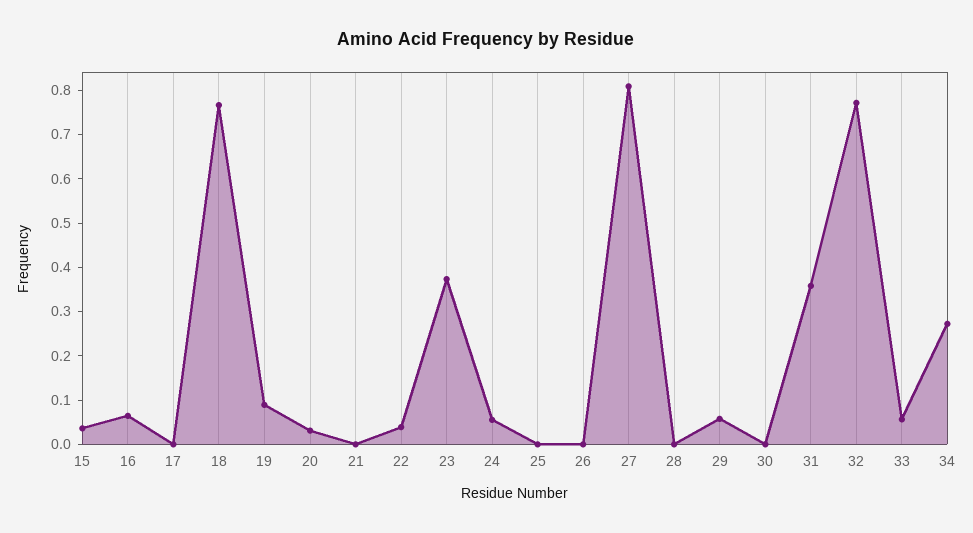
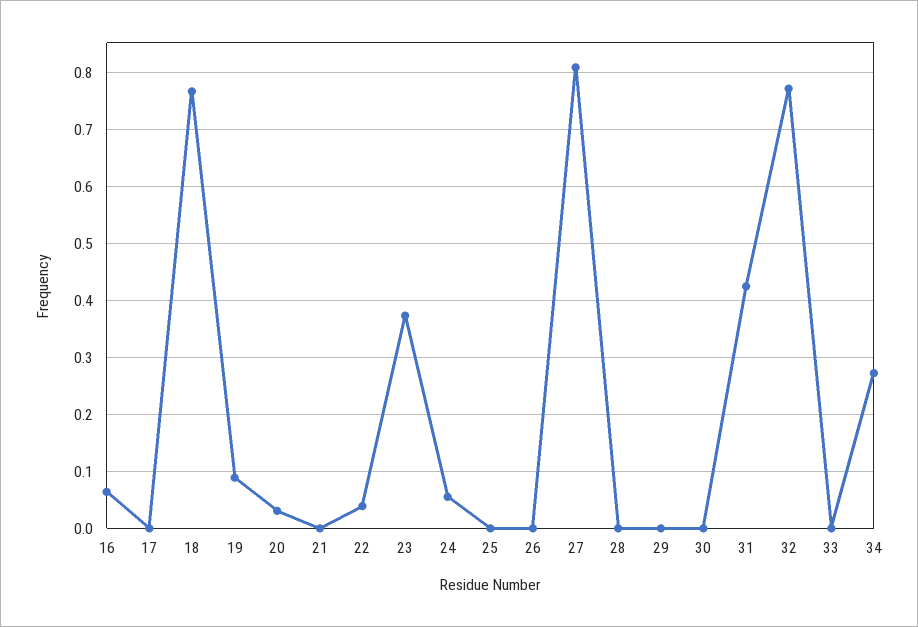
15: 0.04 -> none
29: 0.06 -> 0
31: 0.36 -> 0.42
33: 0.06 -> 0

